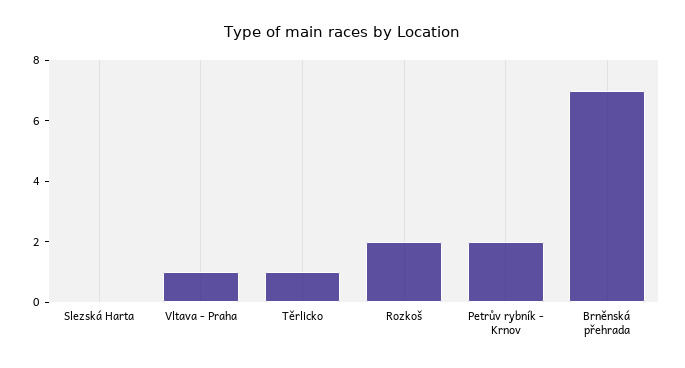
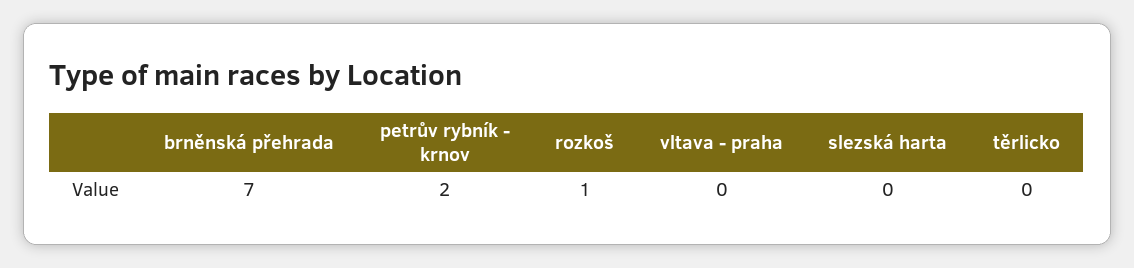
Vltava - Praha: 1 -> 0
Těrlicko: 1 -> 0
Rozkoš: 2 -> 1

